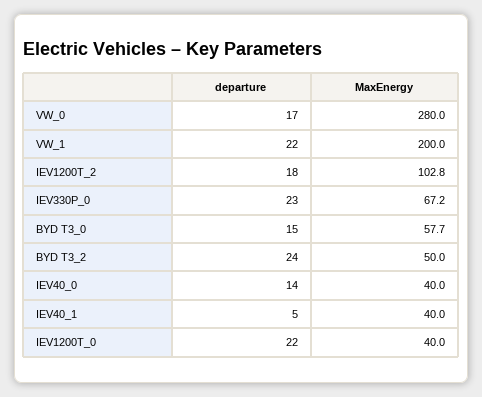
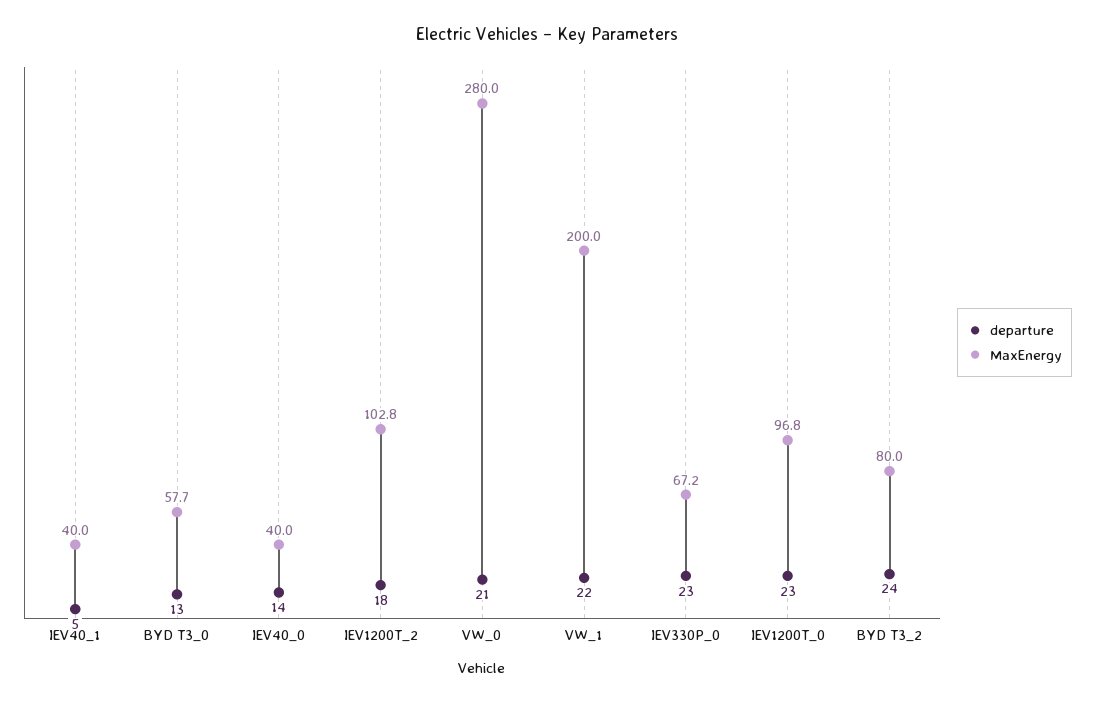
departure, VW_0: 17 -> 21
departure, BYD T3_0: 15 -> 13
MaxEnergy, BYD T3_2: 50 -> 80
departure, IEV1200T_0: 22 -> 23
MaxEnergy, IEV1200T_0: 40 -> 96.8

